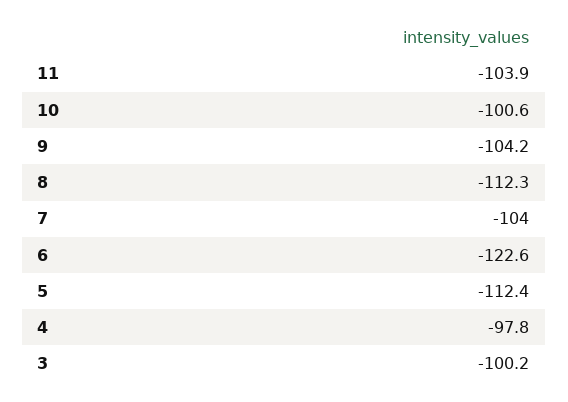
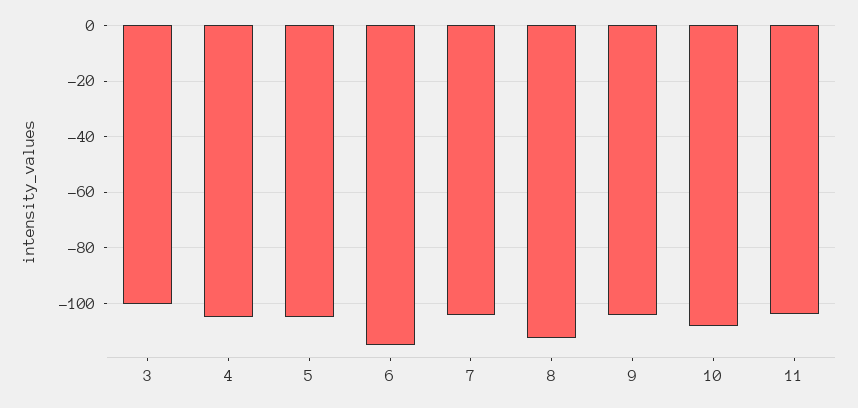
10: -100.6 -> -107.5
6: -122.6 -> -115
5: -112.4 -> -105
4: -97.8 -> -105

